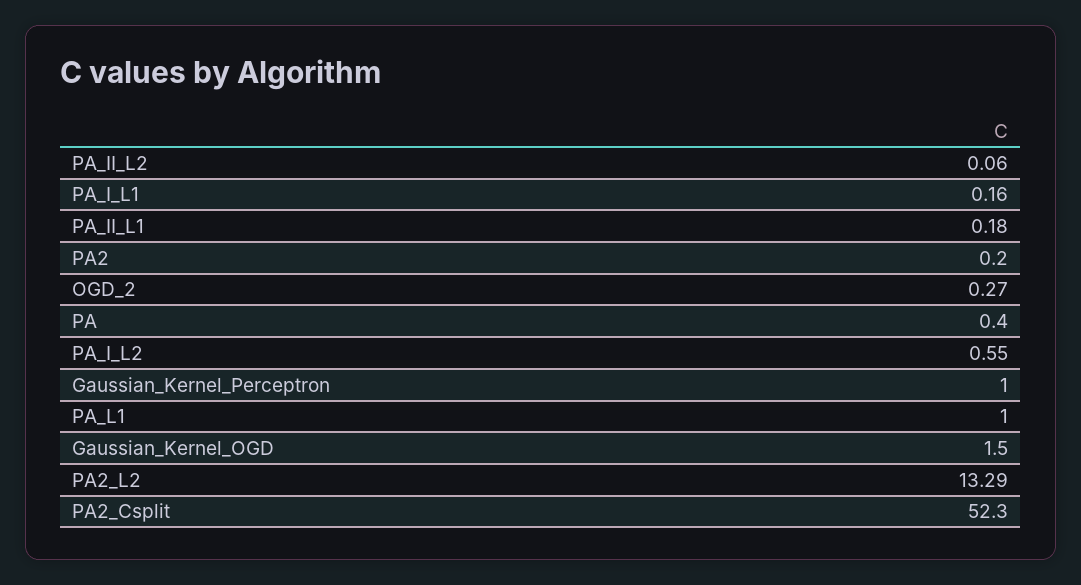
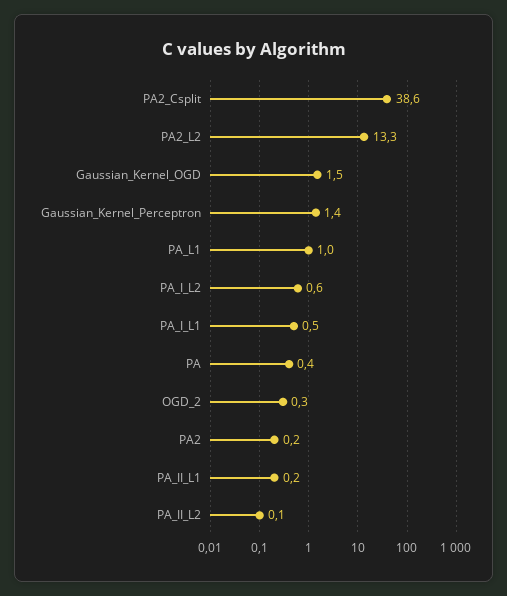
PA_I_L1: 0.16 -> 0.5
Gaussian_Kernel_Perceptron: 1 -> 1.4
PA2_Csplit: 52.3 -> 38.6

